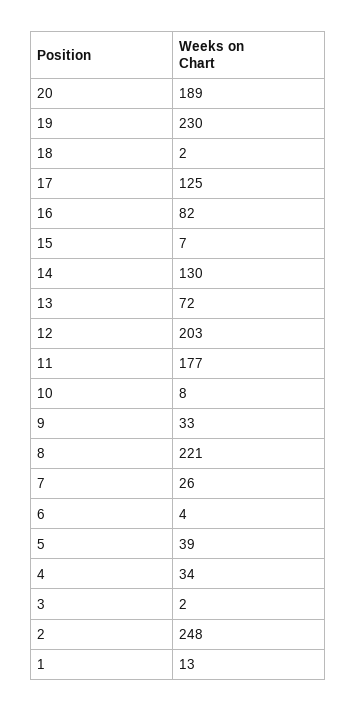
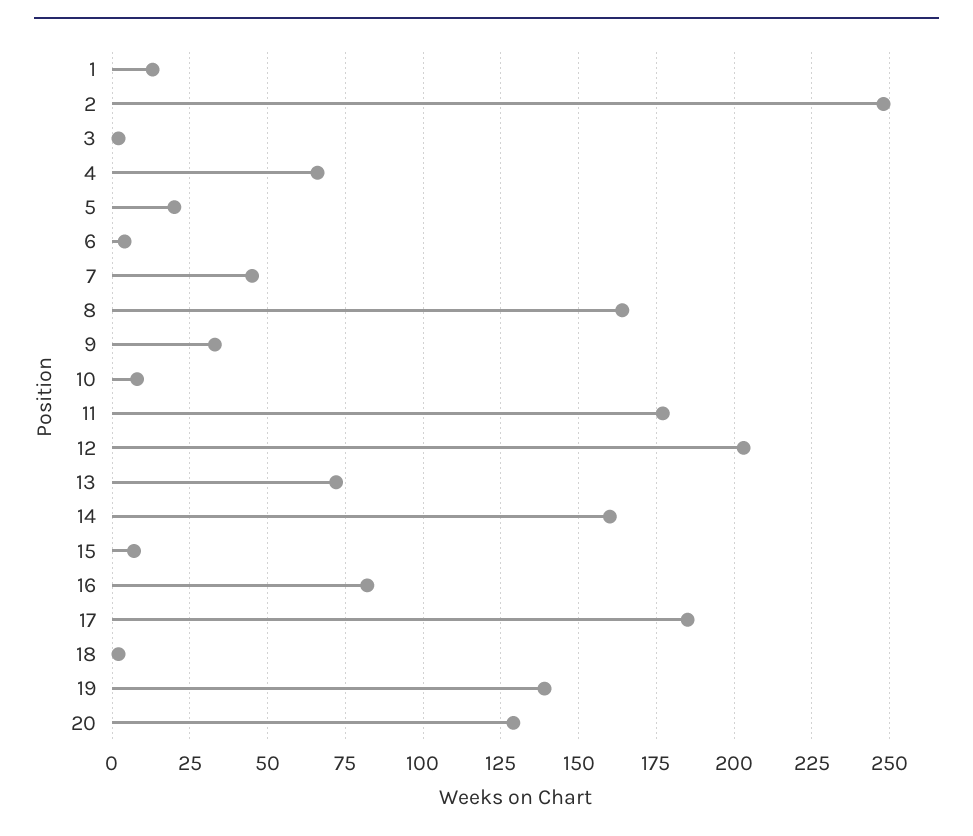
20: 189 -> 130
19: 230 -> 140
17: 125 -> 185
14: 130 -> 160
8: 221 -> 165
7: 26 -> 45
5: 39 -> 20
4: 34 -> 65

